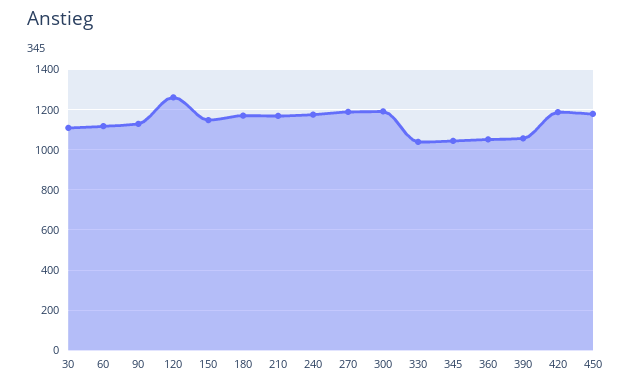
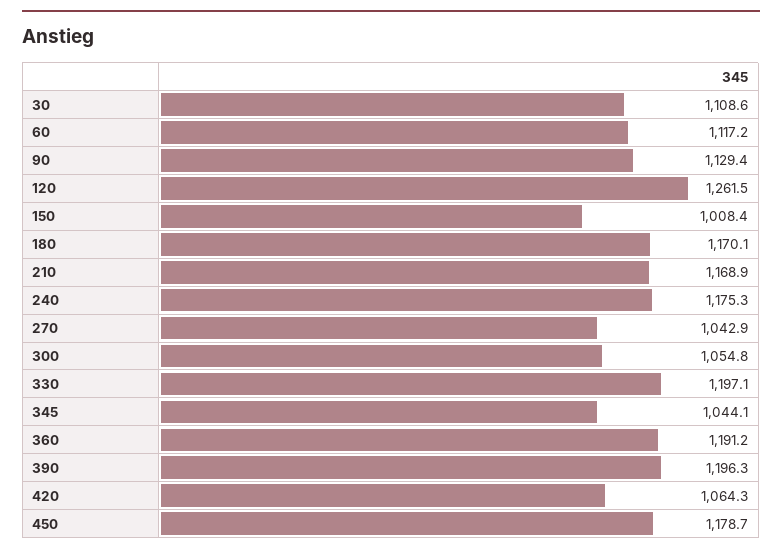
150: 1150 -> 1008.4
270: 1200 -> 1042.9
300: 1200 -> 1054.8
330: 1050 -> 1197.1
360: 1050 -> 1191.2
390: 1050 -> 1196.3
420: 1200 -> 1064.3

